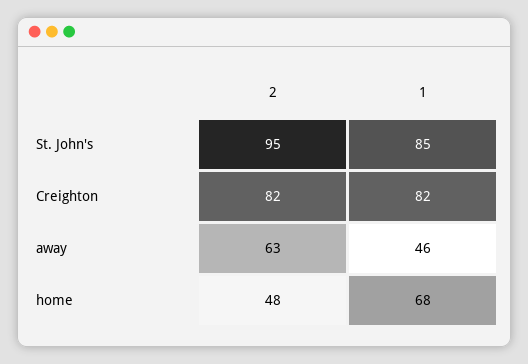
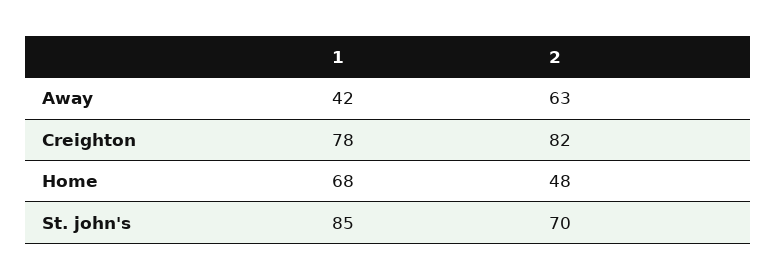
2, St. John's: 95 -> 70
1, Creighton: 82 -> 78
1, away: 46 -> 42

